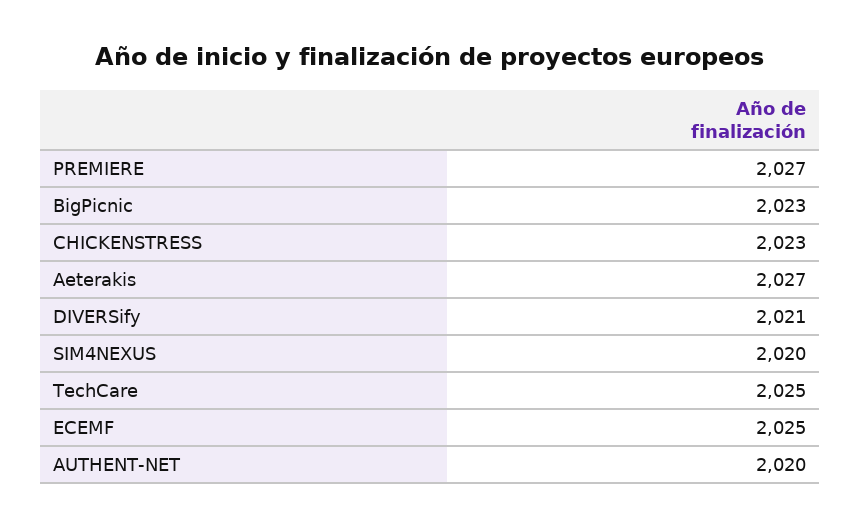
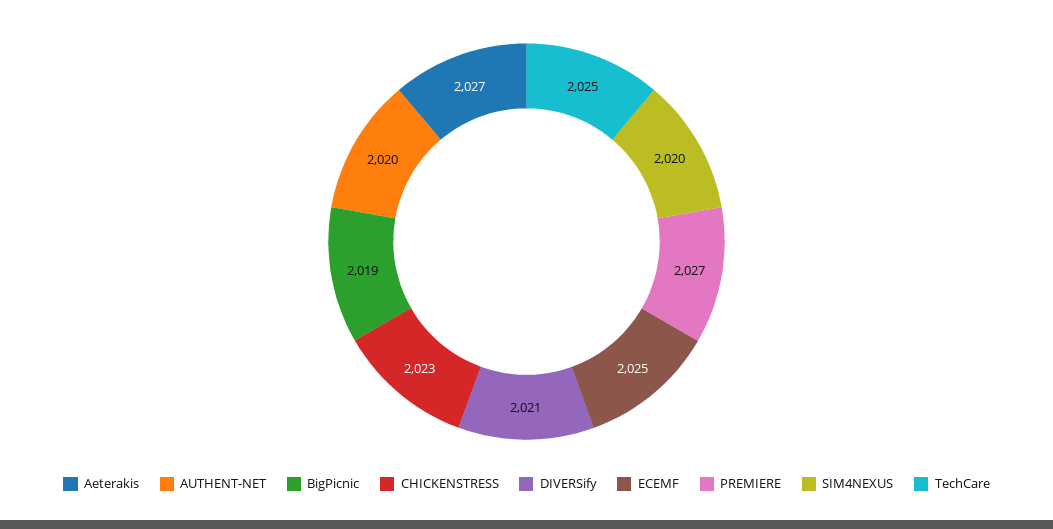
BigPicnic: 2023 -> 2019

